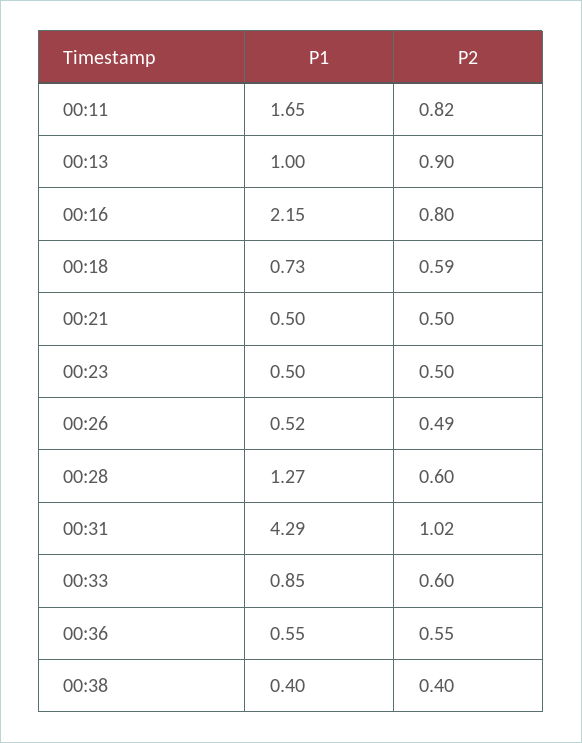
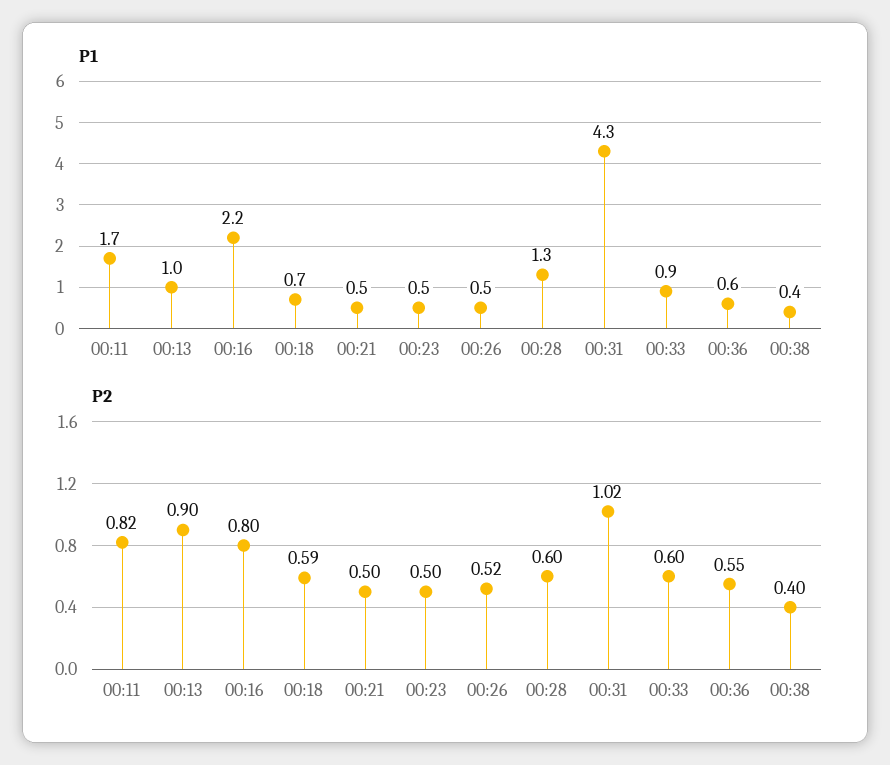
P2, 00:26: 0.49 -> 0.52

